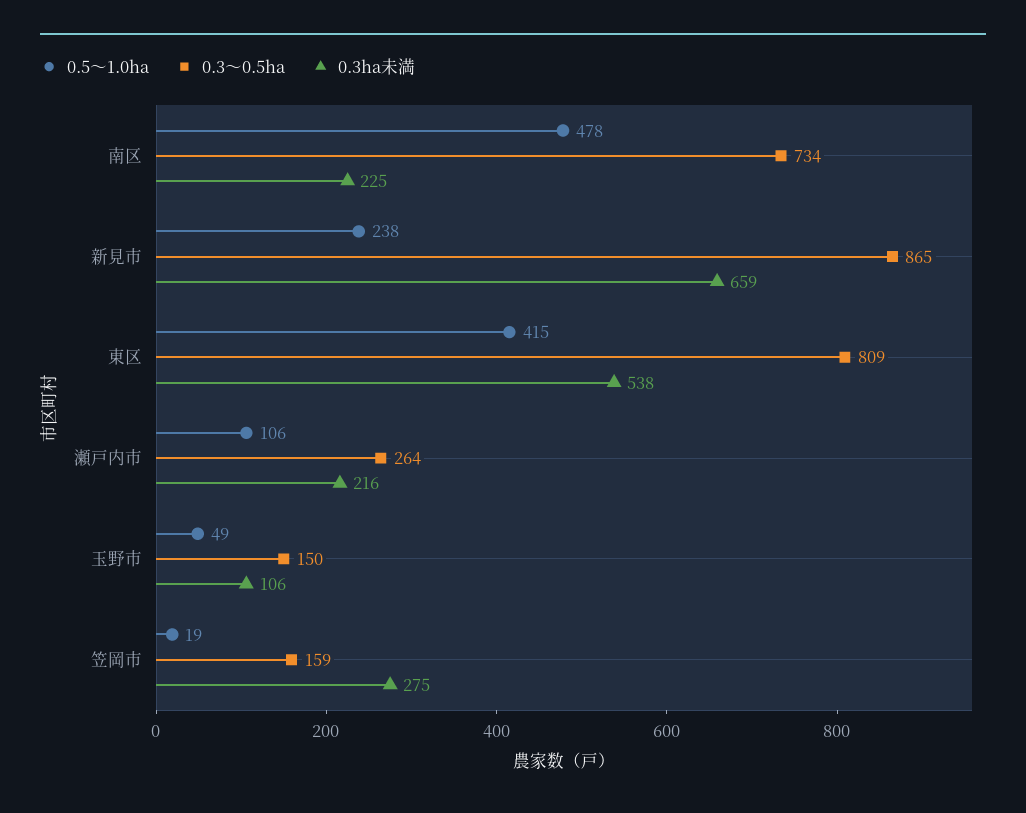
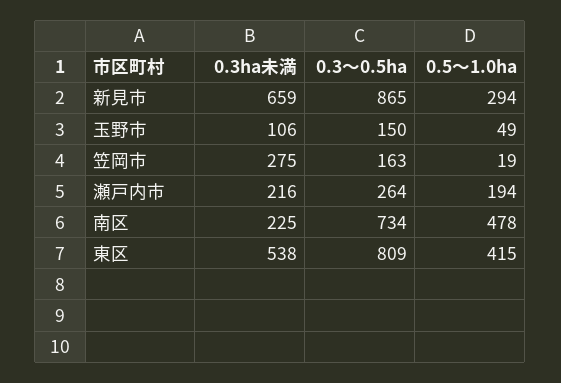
0.5～1.0ha, 新見市: 238 -> 294
0.5～1.0ha, 瀬戸内市: 106 -> 194
0.3～0.5ha, 笠岡市: 159 -> 163

